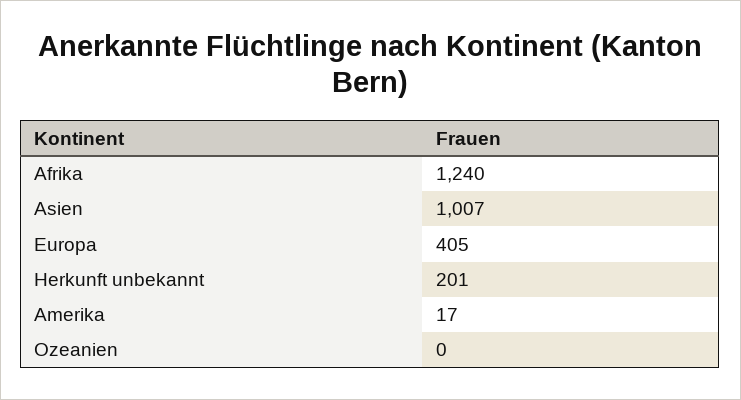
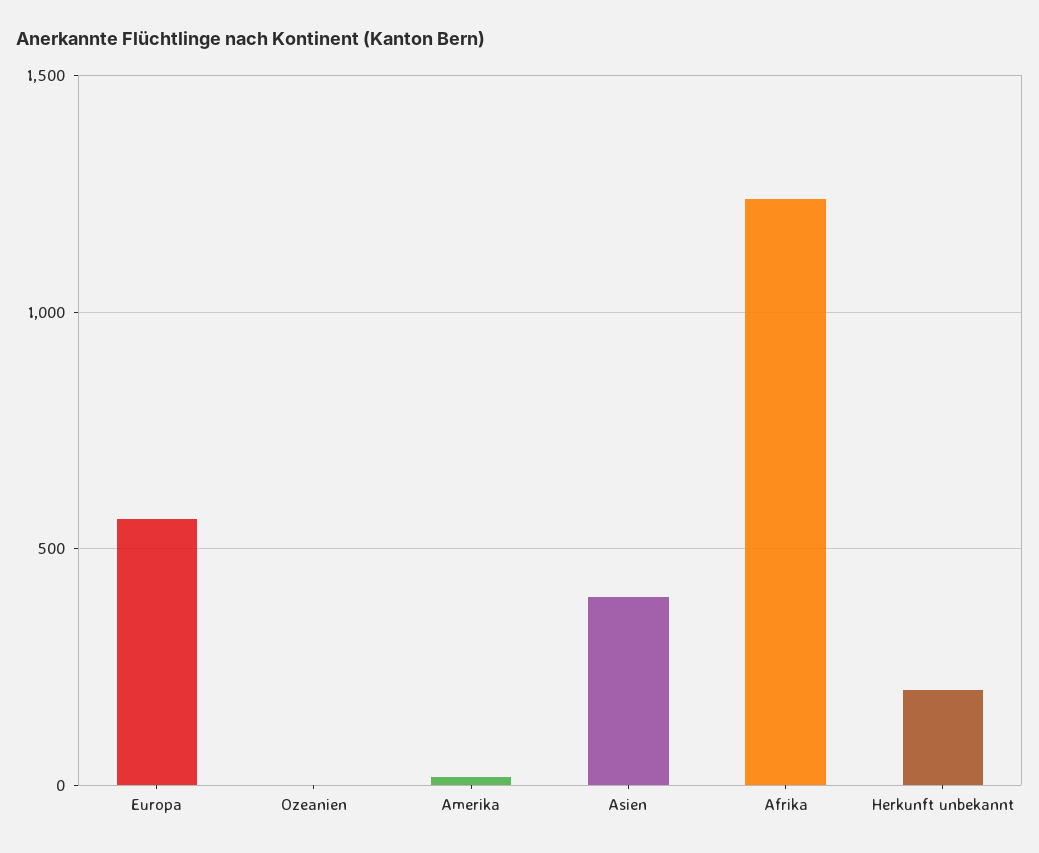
Asien: 1007 -> 400
Europa: 405 -> 550

